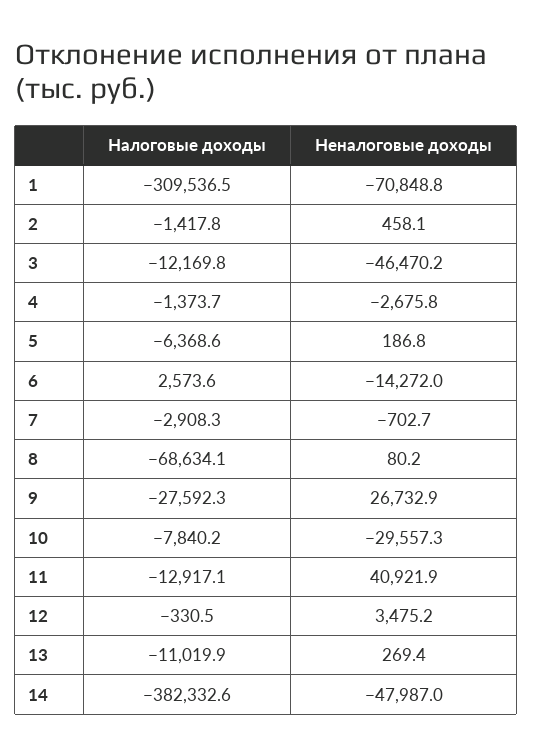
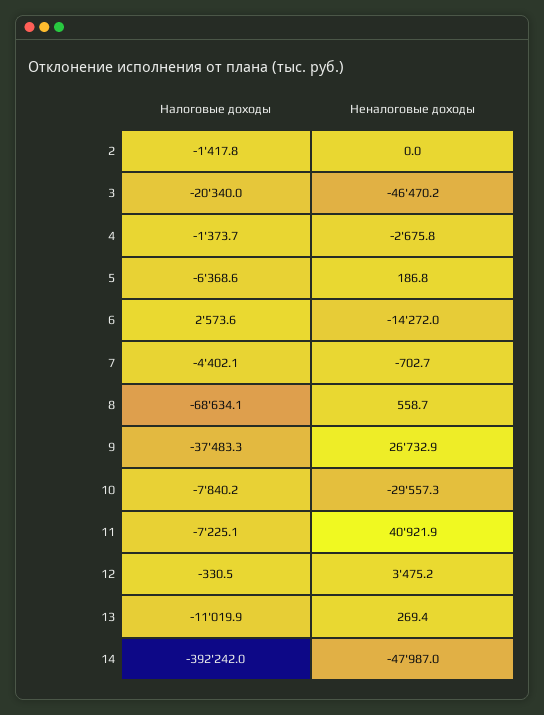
Налоговые доходы, 1: -309536.5 -> none
Неналоговые доходы, 1: -70848.8 -> none
Неналоговые доходы, 2: 458.1 -> 0
Налоговые доходы, 3: -12169.8 -> -20340
Налоговые доходы, 7: -2908.3 -> -4402.1
Неналоговые доходы, 8: 80.2 -> 558.7
Налоговые доходы, 9: -27592.3 -> -37483.3
Налоговые доходы, 11: -12917.1 -> -7225.1
Налоговые доходы, 14: -382332.6 -> -392242

